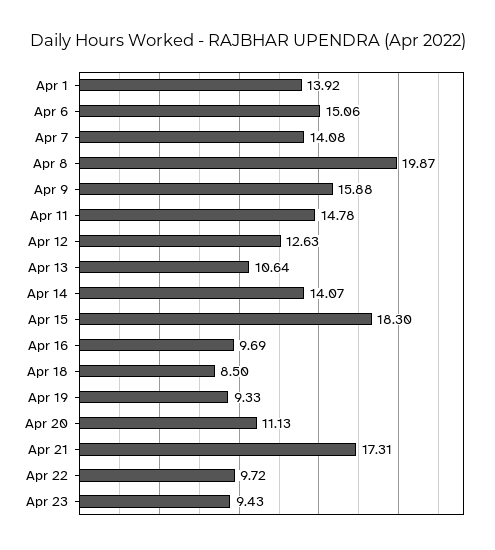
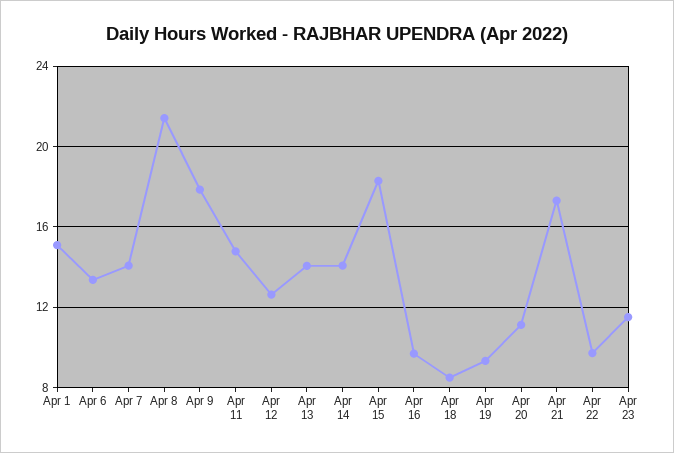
Apr 1: 13.92 -> 15
Apr 6: 15.06 -> 13.5
Apr 8: 19.87 -> 21.5
Apr 9: 15.88 -> 18
Apr 13: 10.64 -> 14
Apr 23: 9.43 -> 11.5

